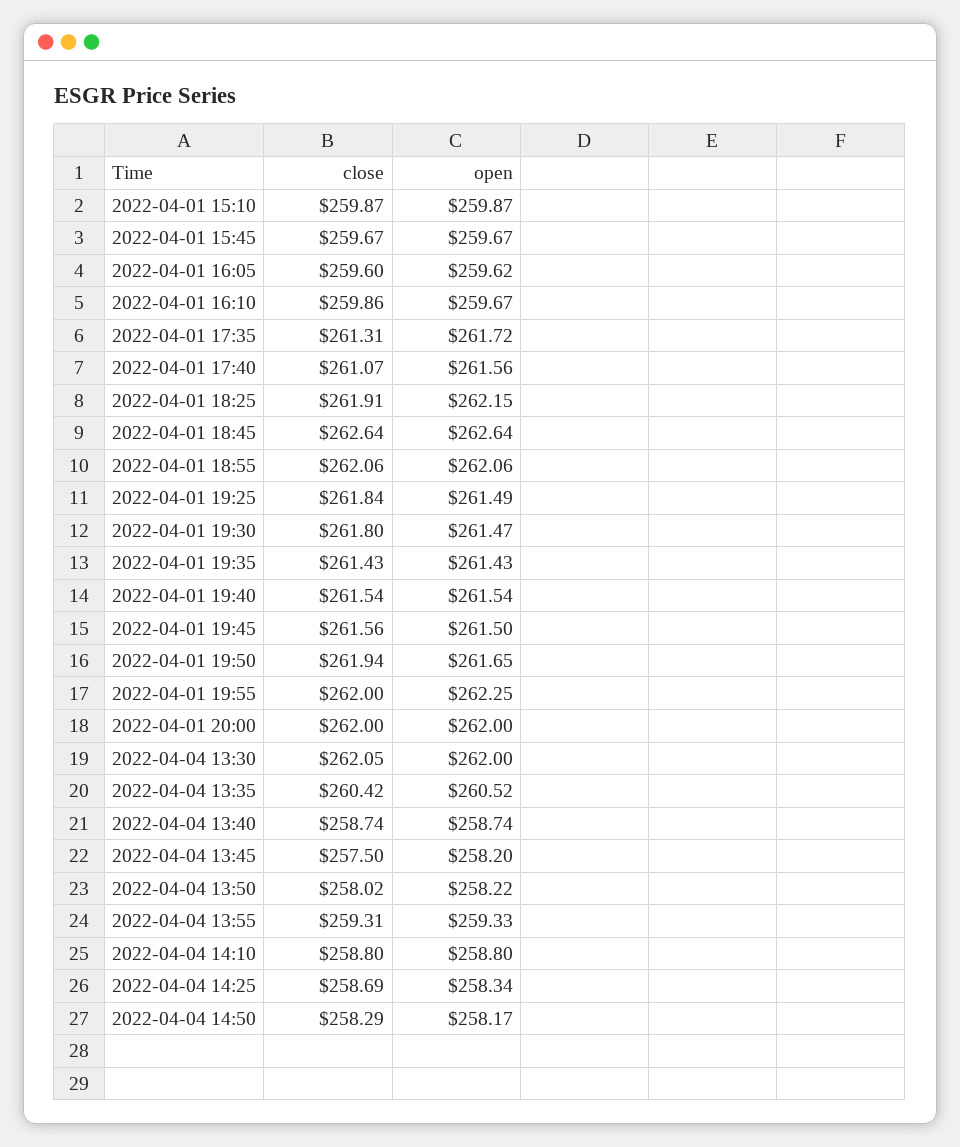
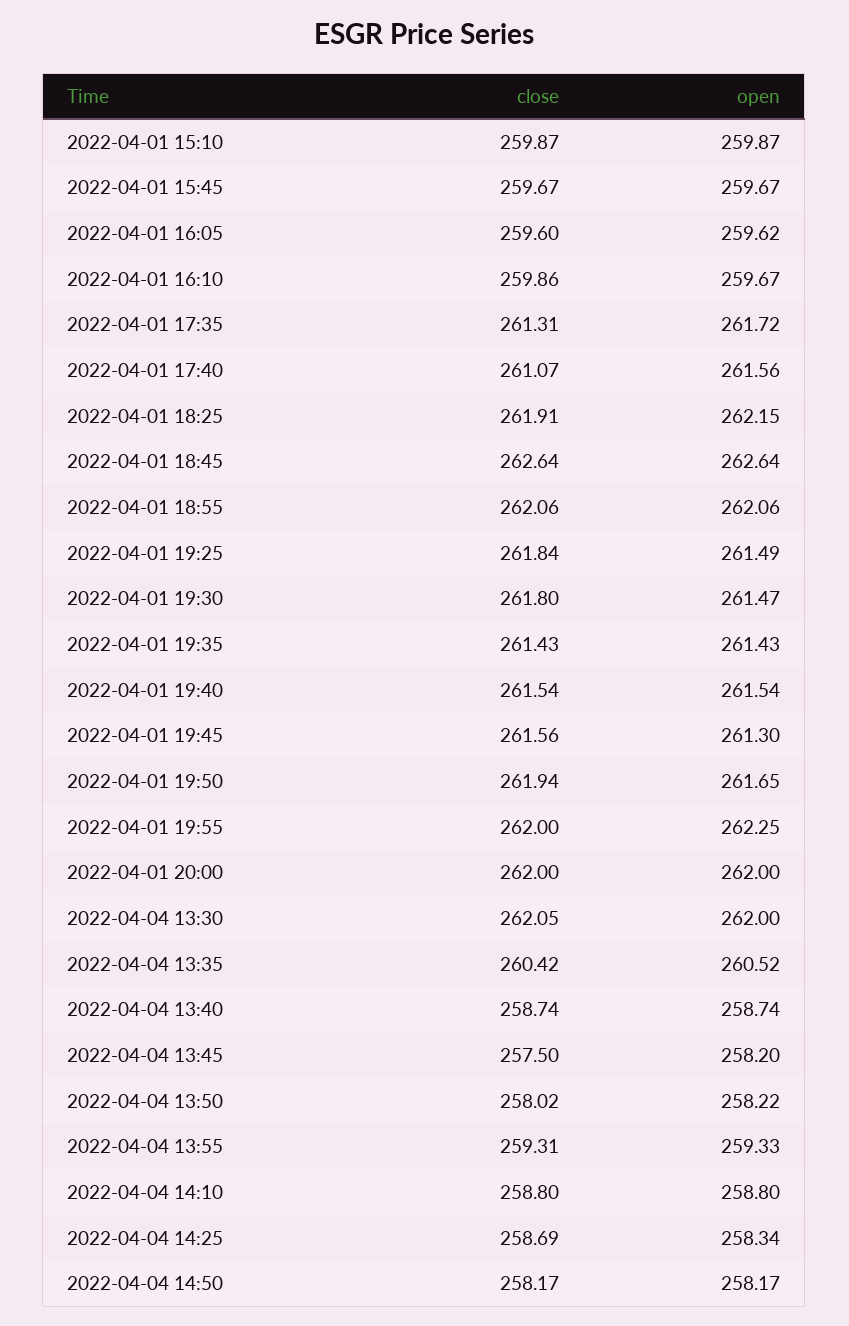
open, 2022-04-01 19:45: 261.5 -> 261.3
close, 2022-04-04 14:50: 258.29 -> 258.17

